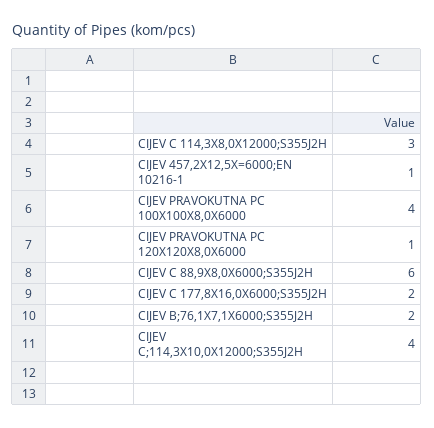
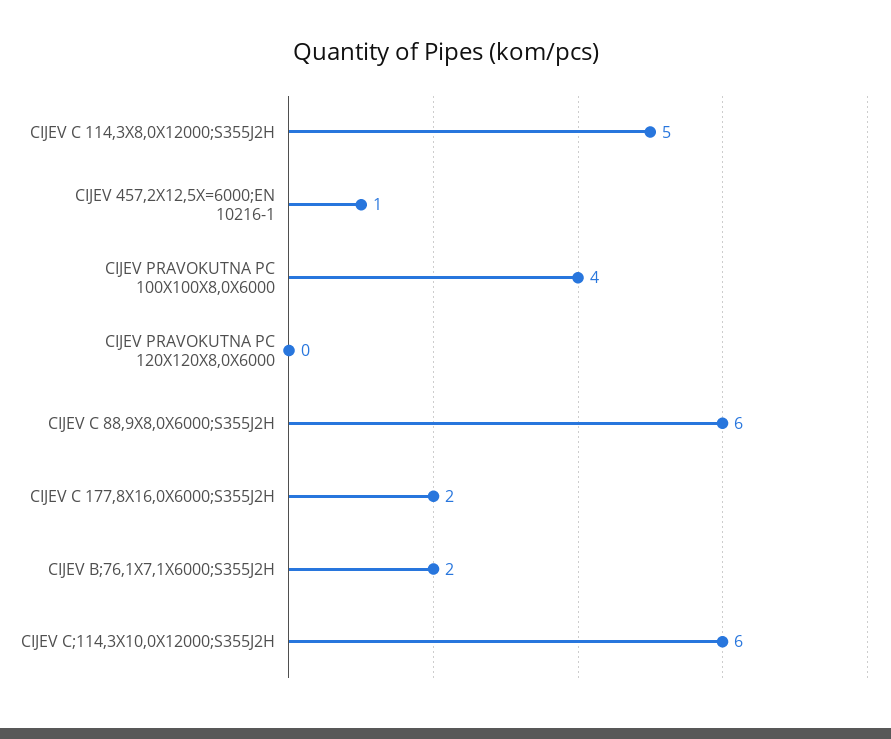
CIJEV C 114,3X8,0X12000;S355J2H: 3 -> 5
CIJEV PRAVOKUTNA PC 120X120X8,0X6000: 1 -> 0
CIJEV C;114,3X10,0X12000;S355J2H: 4 -> 6

